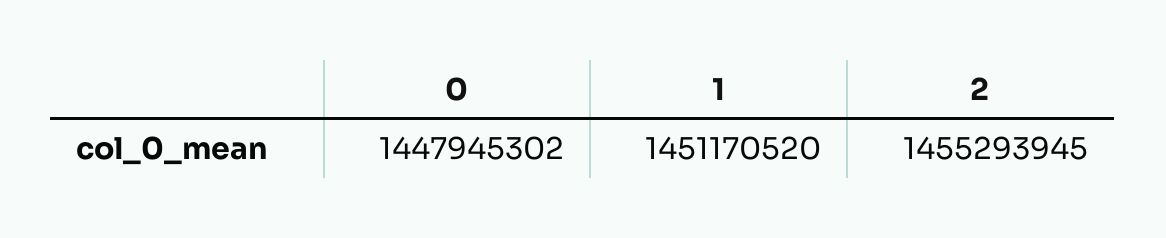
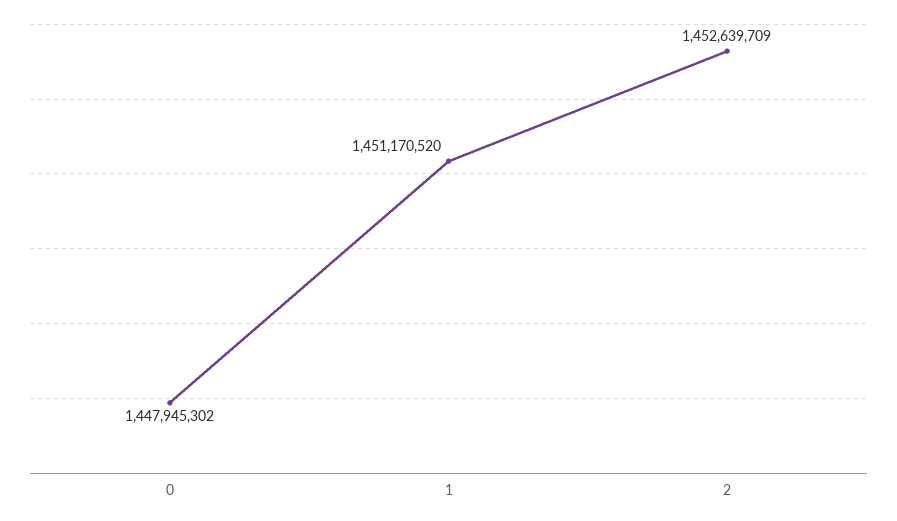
2: 1455293945 -> 1452639709

